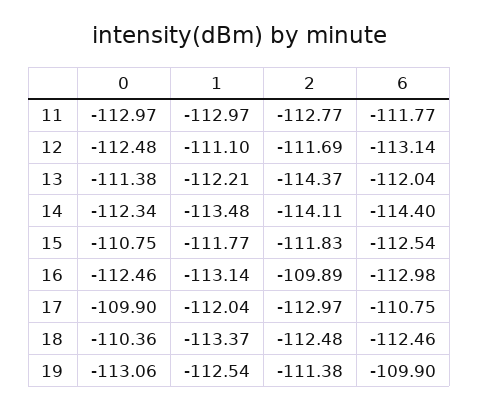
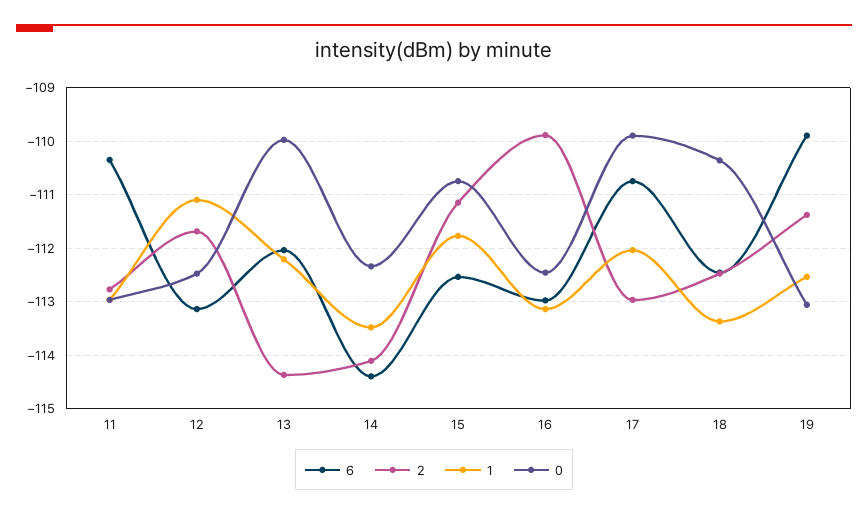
6, 11: -111.77 -> -110.4
0, 13: -111.38 -> -110
2, 15: -111.83 -> -111.2

